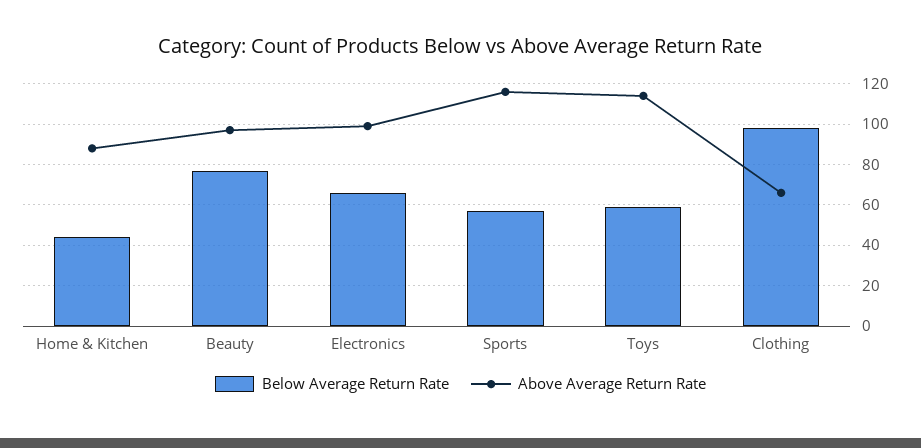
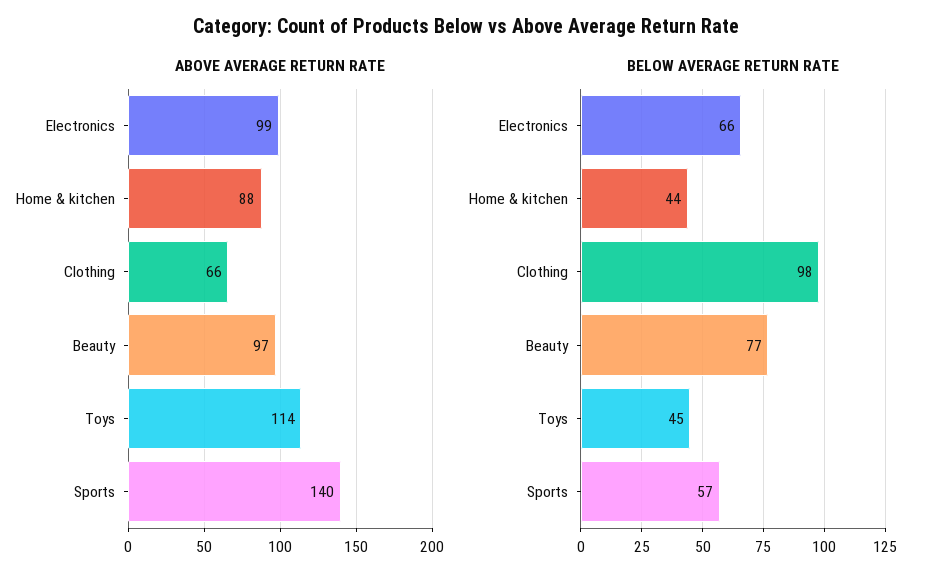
Above Average Return Rate, Sports: 115 -> 140
Below Average Return Rate, Toys: 60 -> 45

